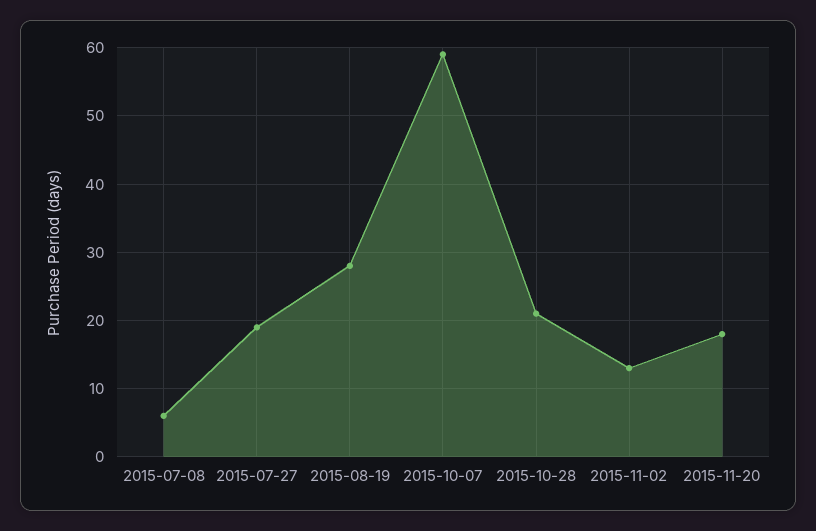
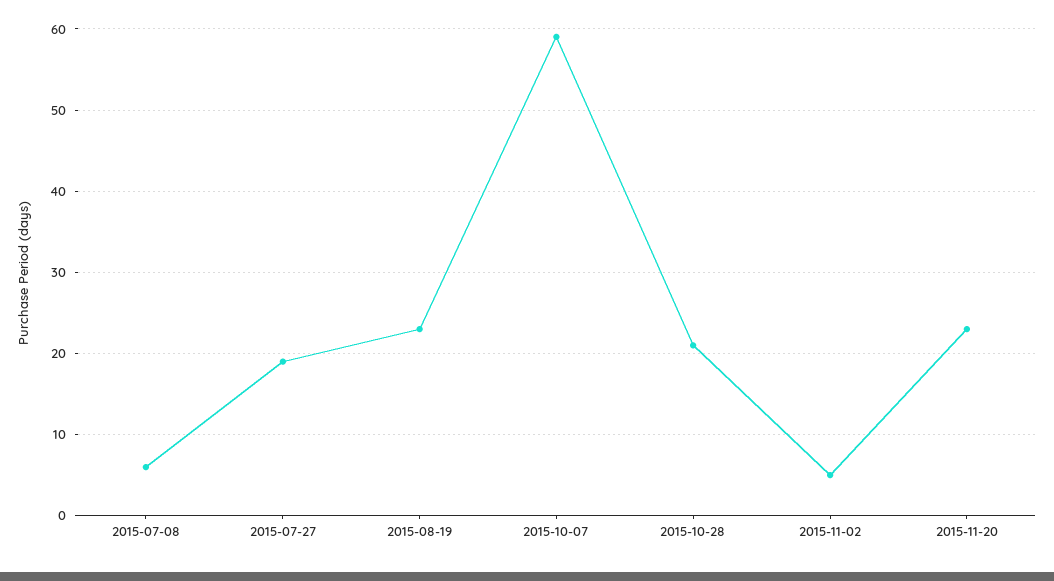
2015-08-19: 28 -> 23
2015-11-02: 13 -> 5
2015-11-20: 18 -> 23

